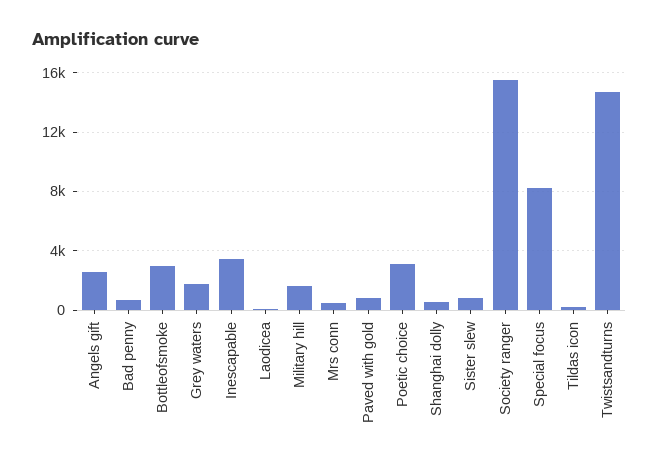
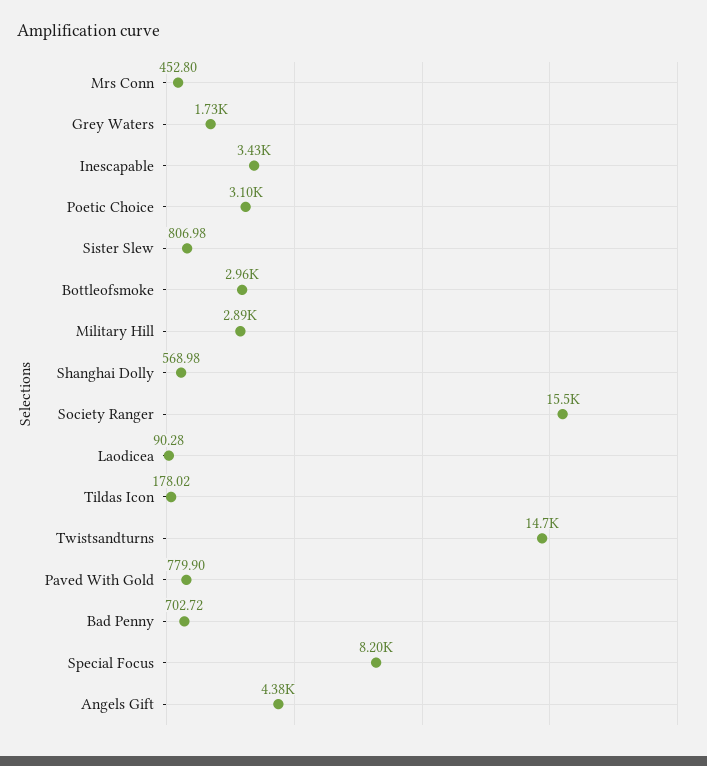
Angels gift: 2500 -> 4380
Military hill: 1500 -> 2890

